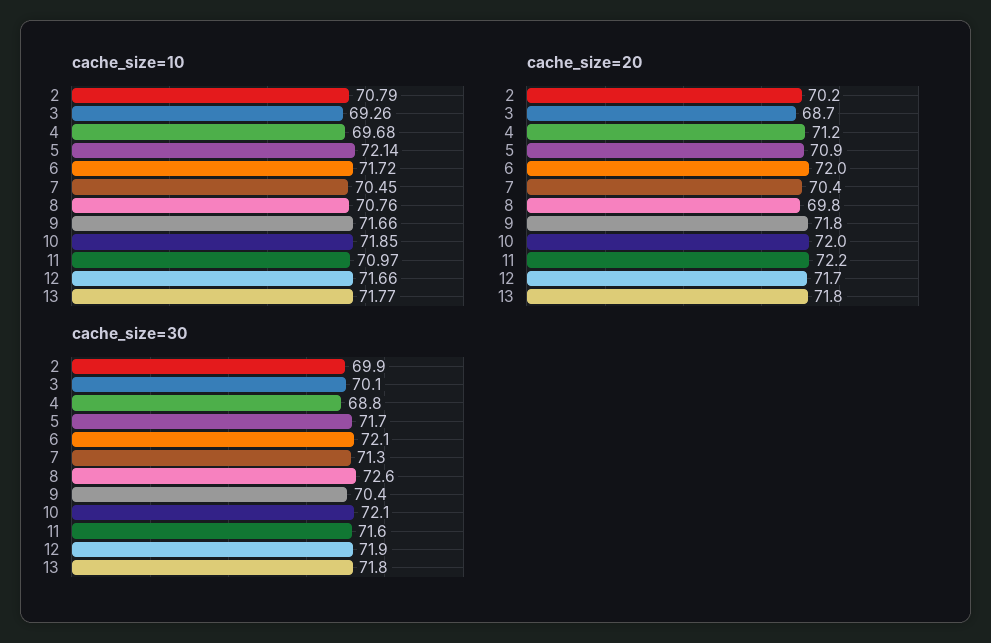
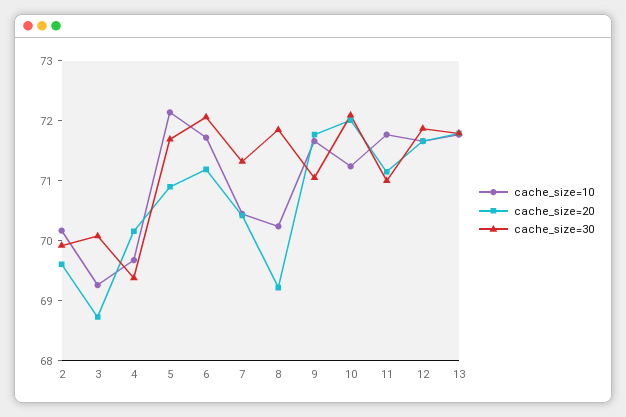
cache_size=10, 2: 70.79 -> 70.2
cache_size=10, 8: 70.76 -> 70.2
cache_size=10, 10: 71.85 -> 71.2
cache_size=10, 11: 70.97 -> 71.8
cache_size=20, 2: 70.2 -> 69.6
cache_size=20, 4: 71.2 -> 70.2
cache_size=20, 6: 72 -> 71.2
cache_size=20, 8: 69.8 -> 69.2
cache_size=20, 11: 72.2 -> 71.2
cache_size=30, 4: 68.8 -> 69.4
cache_size=30, 8: 72.6 -> 71.8
cache_size=30, 9: 70.4 -> 71
cache_size=30, 11: 71.6 -> 71

